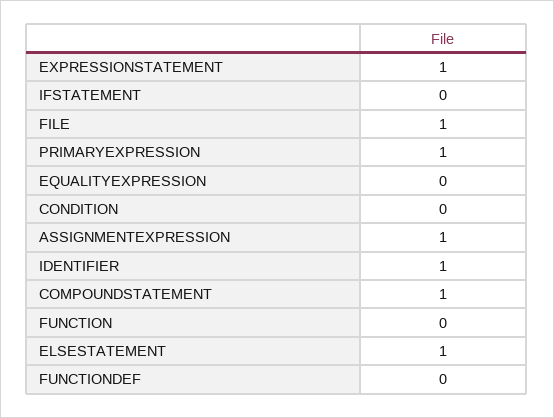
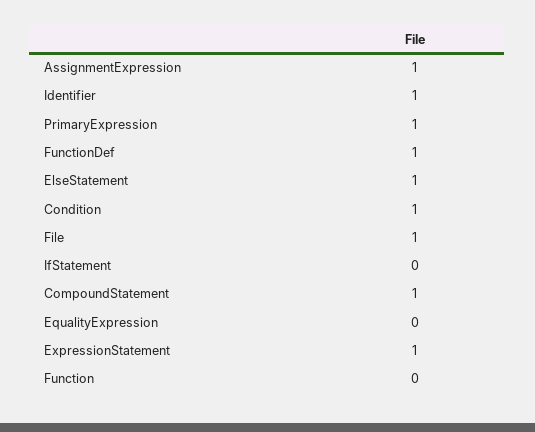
CONDITION: 0 -> 1
FUNCTIONDEF: 0 -> 1

